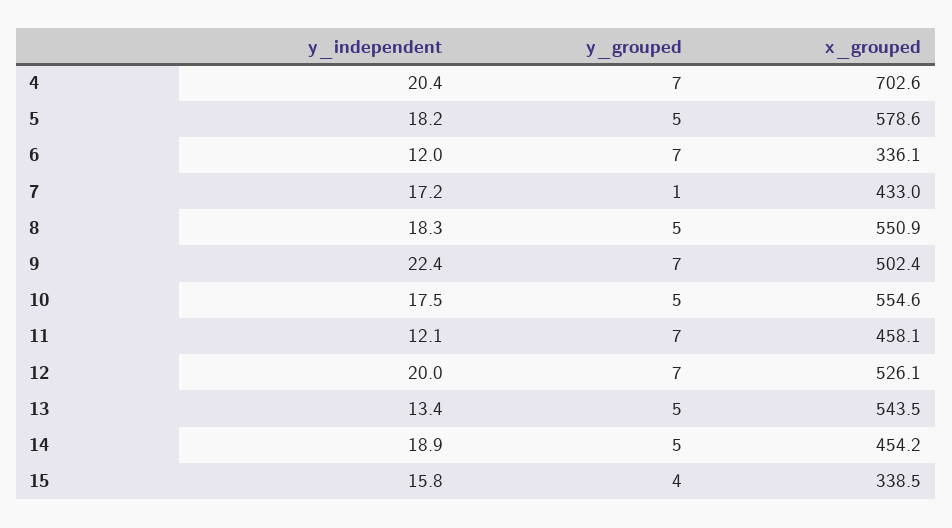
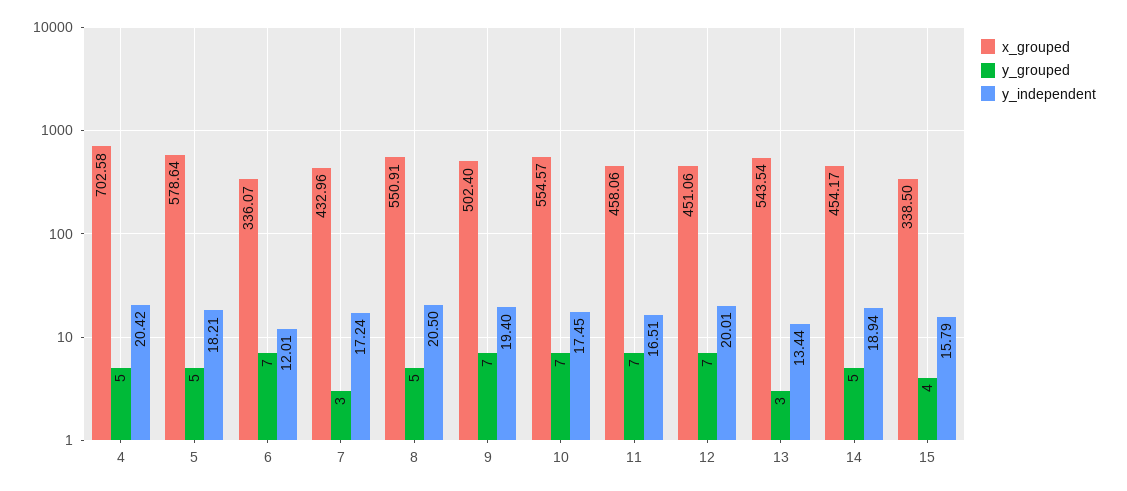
y_grouped, 4: 7 -> 5
y_grouped, 7: 1 -> 3
y_independent, 8: 18.3 -> 20.5
y_independent, 9: 22.4 -> 19.4
y_grouped, 10: 5 -> 7
y_independent, 11: 12.1 -> 16.51
x_grouped, 12: 526.1 -> 451.06
y_grouped, 13: 5 -> 3

